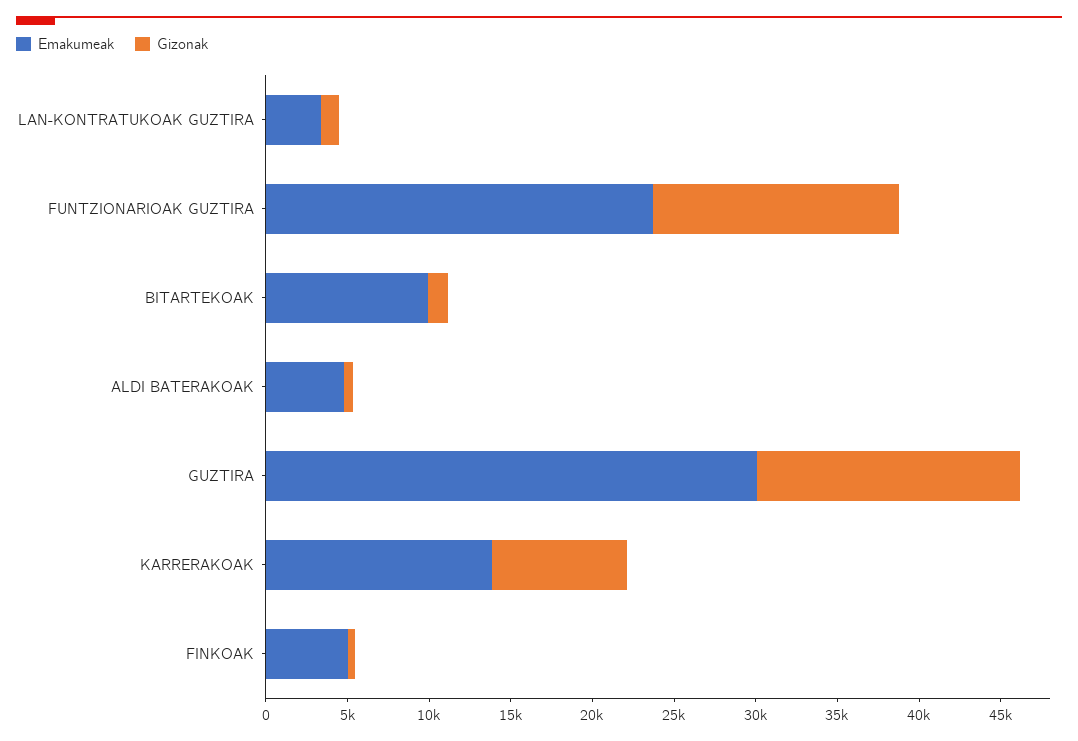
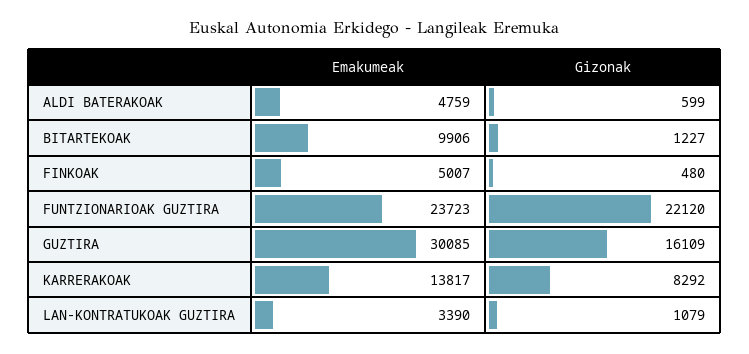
Gizonak, FUNTZIONARIOAK GUZTIRA: 15000 -> 22120

